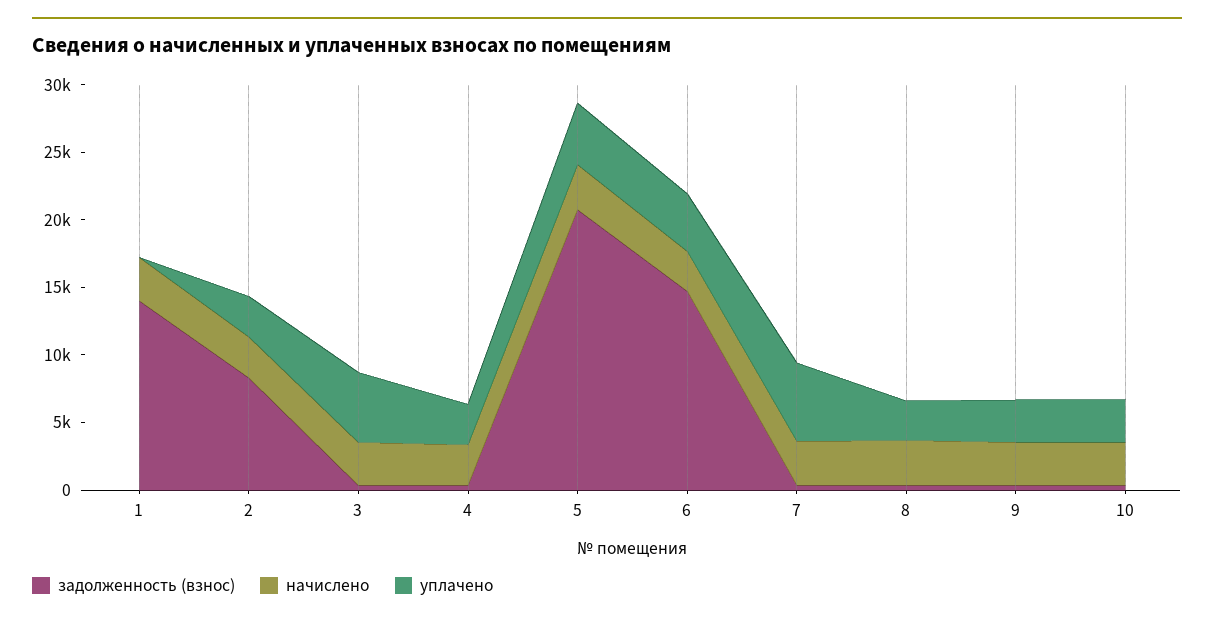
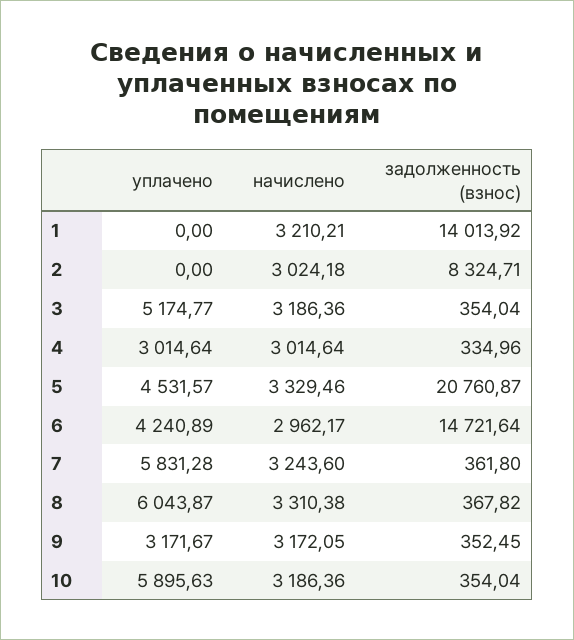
уплачено, 2: 3000 -> 0
уплачено, 8: 3000 -> 6043.87
уплачено, 10: 3000 -> 5895.63

